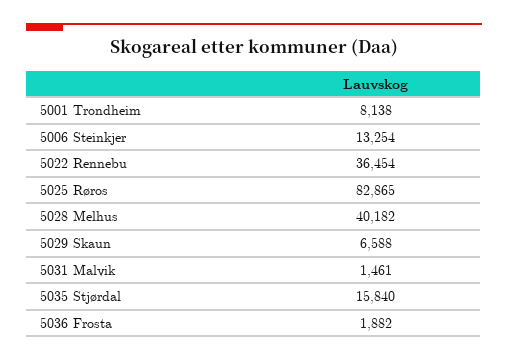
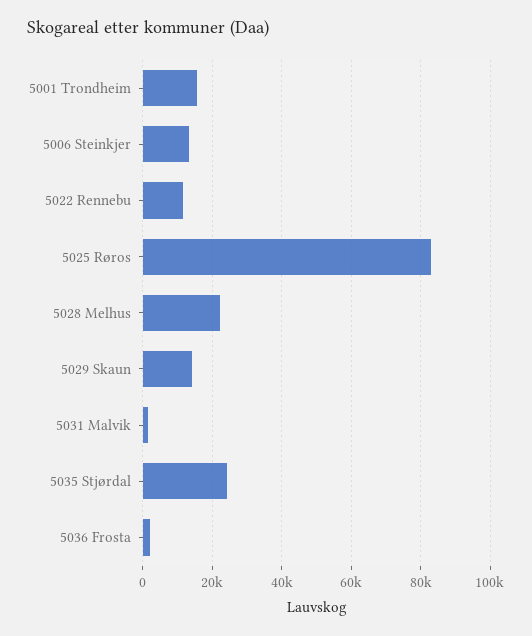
5001 Trondheim: 8138 -> 16000
5022 Rennebu: 36454 -> 12000
5028 Melhus: 40182 -> 22000
5029 Skaun: 6588 -> 14000
5035 Stjørdal: 15840 -> 24000

